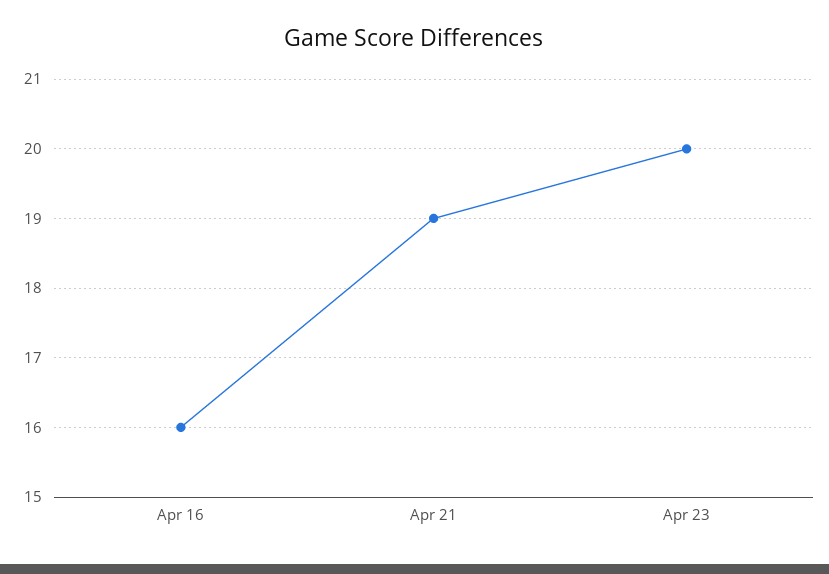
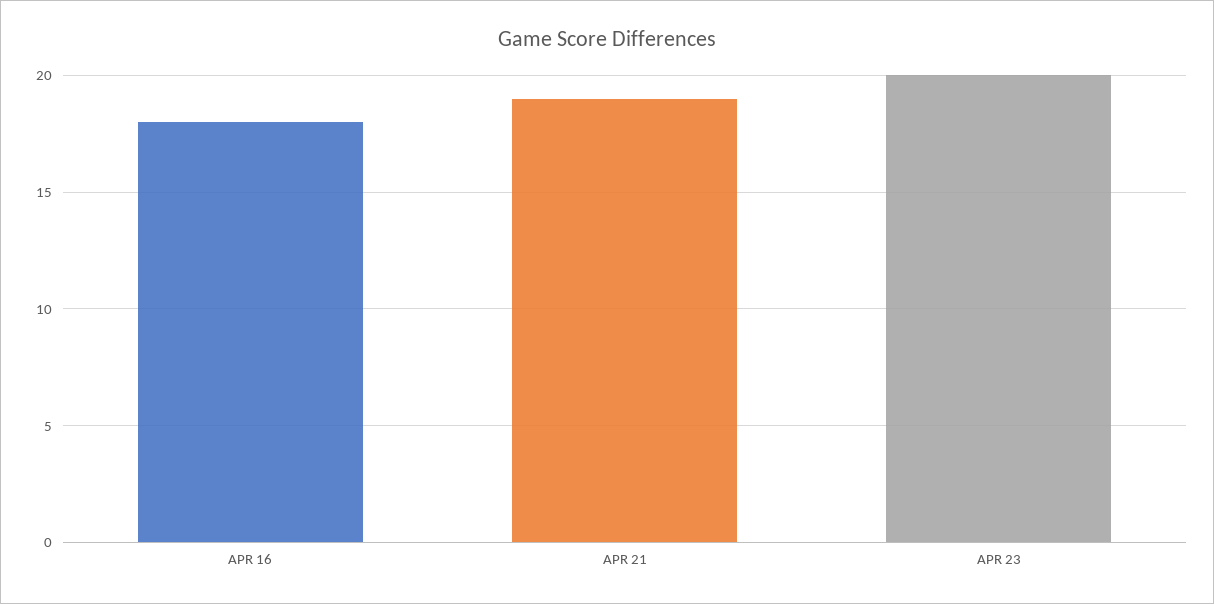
Apr 16: 16 -> 18

